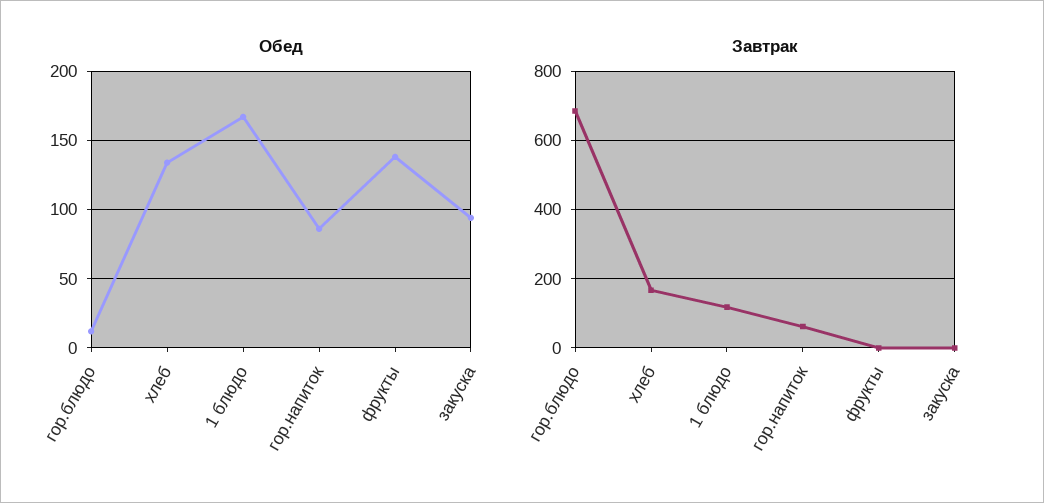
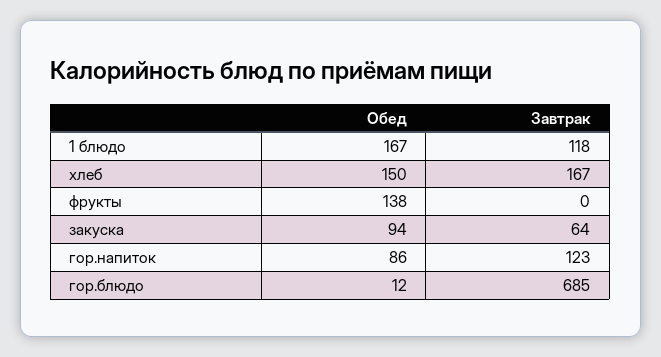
Обед, хлеб: 135 -> 150
Завтрак, гор.напиток: 60 -> 123
Завтрак, закуска: 0 -> 64

